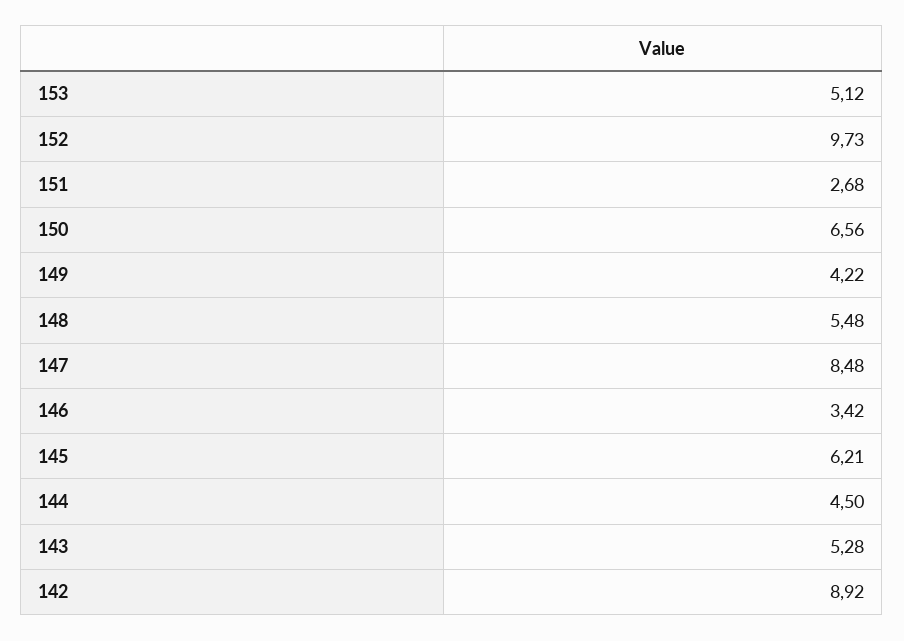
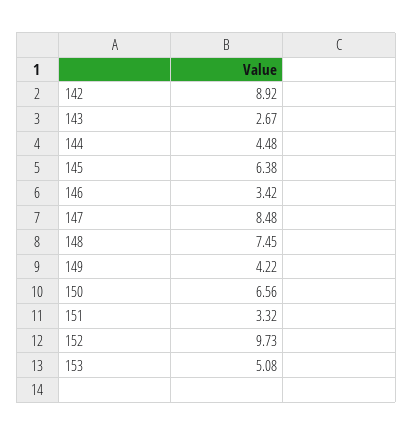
153: 5.12 -> 5.08
151: 2.68 -> 3.32
148: 5.48 -> 7.45
145: 6.21 -> 6.38
144: 4.5 -> 4.48
143: 5.28 -> 2.67

